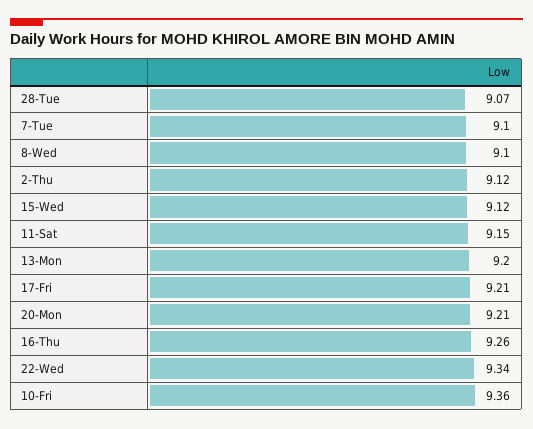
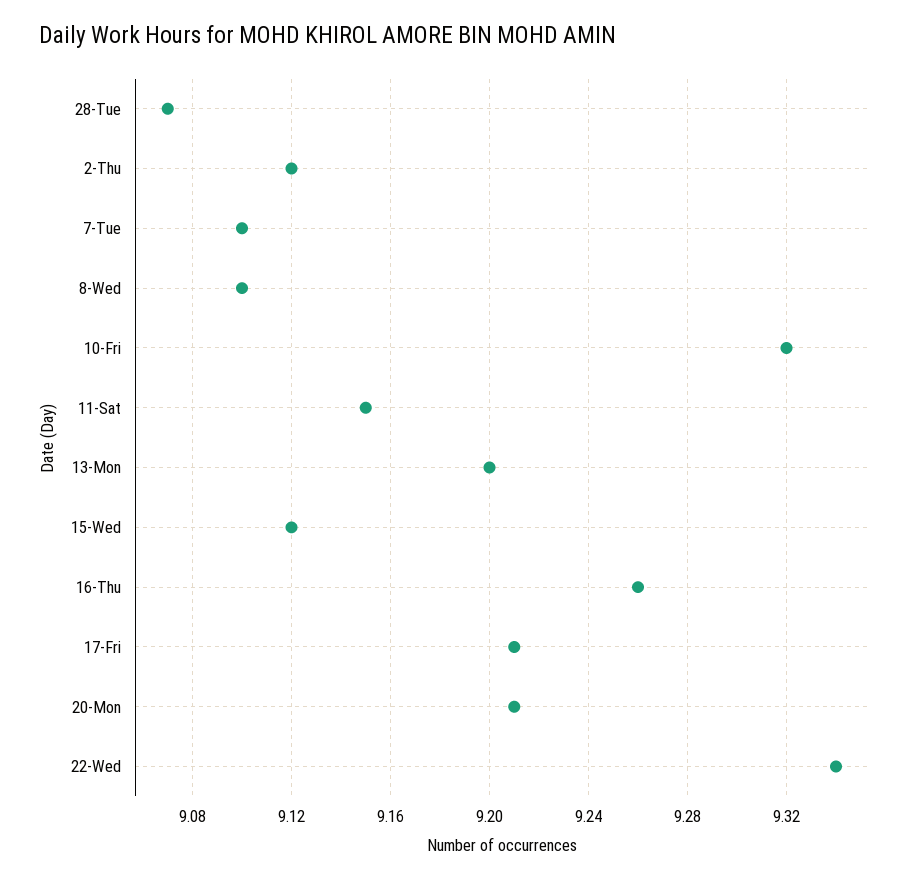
10-Fri: 9.36 -> 9.32

